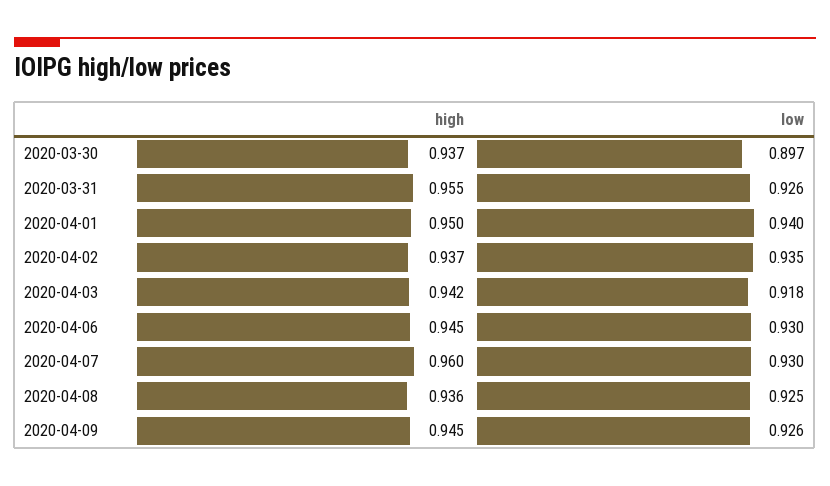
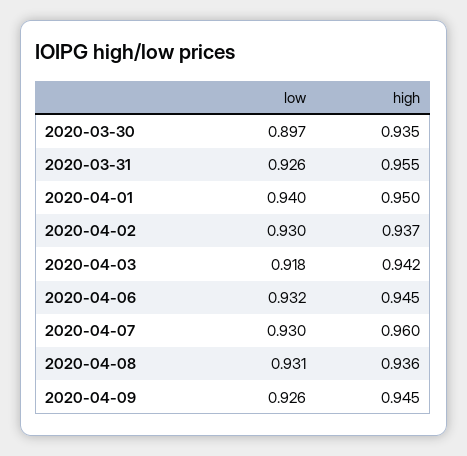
high, 2020-03-30: 0.937 -> 0.935
low, 2020-04-02: 0.935 -> 0.93
low, 2020-04-06: 0.93 -> 0.932
low, 2020-04-08: 0.925 -> 0.931

